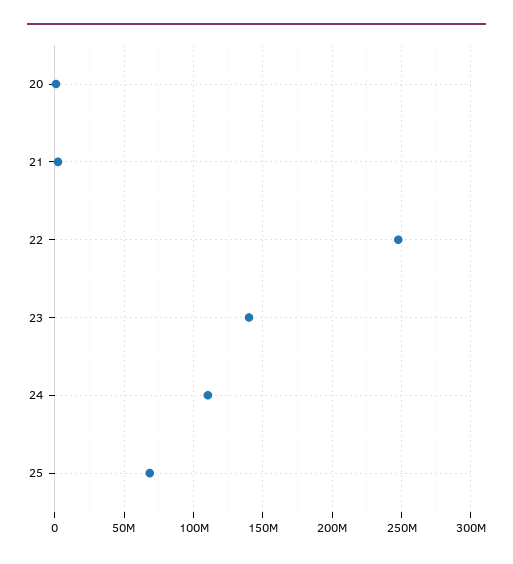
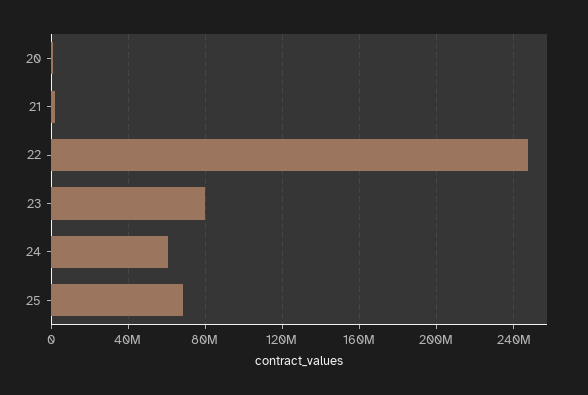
23: 140000000 -> 80000000
24: 110000000 -> 60000000

